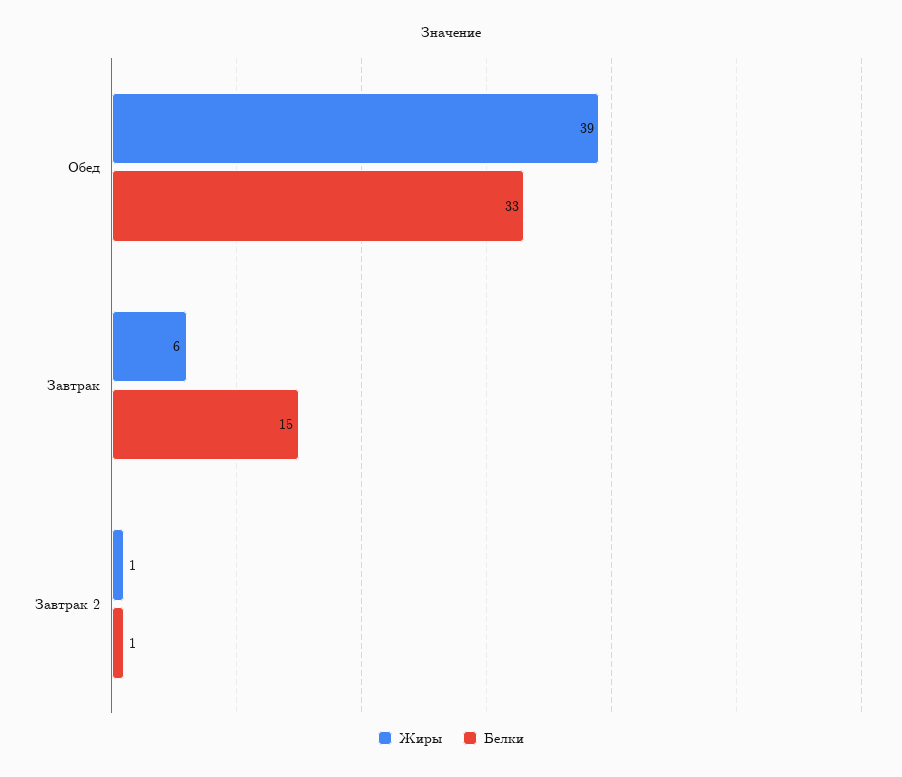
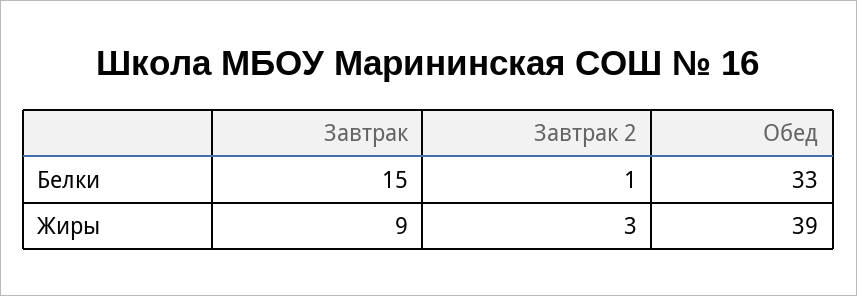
Жиры, Завтрак: 6 -> 9
Жиры, Завтрак 2: 1 -> 3

